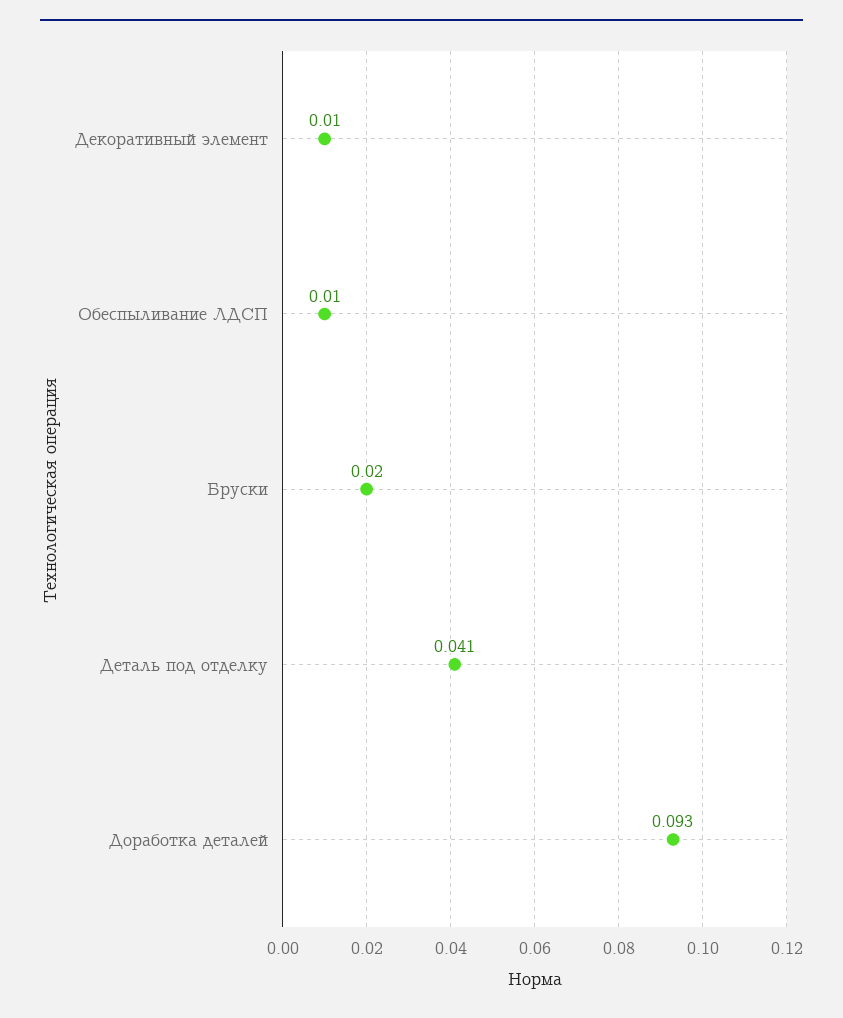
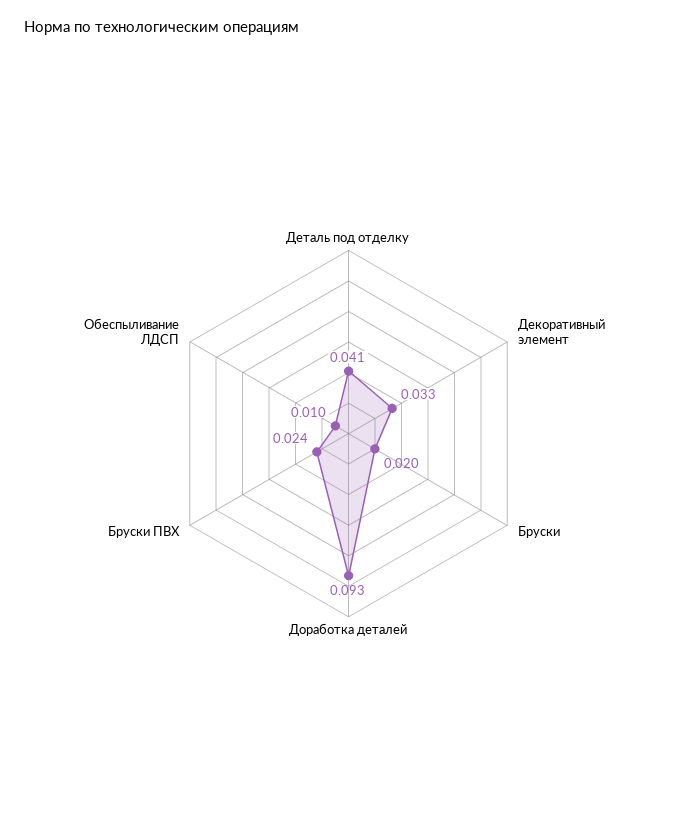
Декоративный элемент: 0.01 -> 0.033
Бруски ПВХ: none -> 0.024

